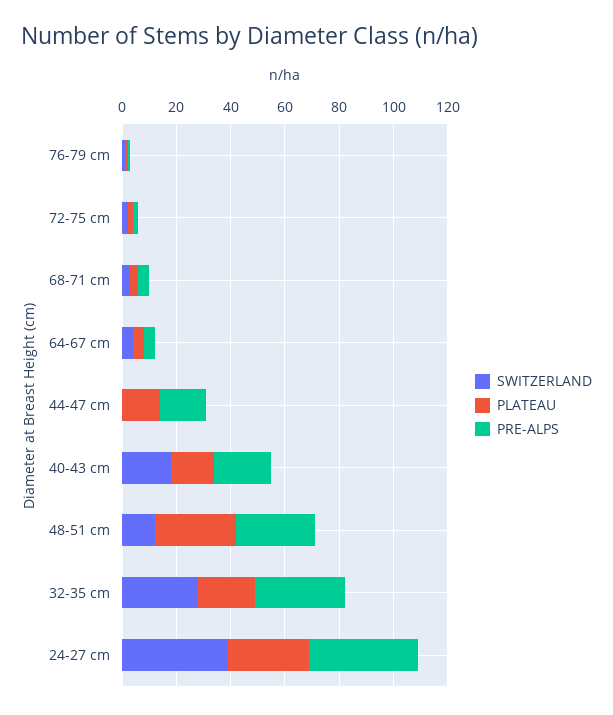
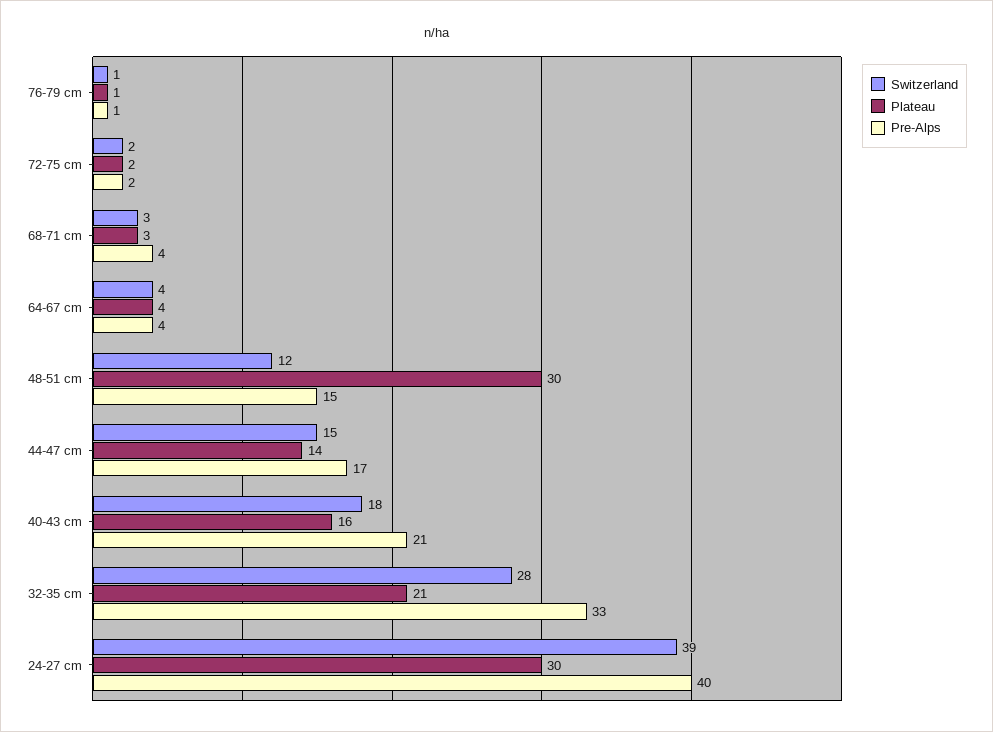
SWITZERLAND, 44-47 cm: 0 -> 15
PRE-ALPS, 48-51 cm: 30 -> 15

